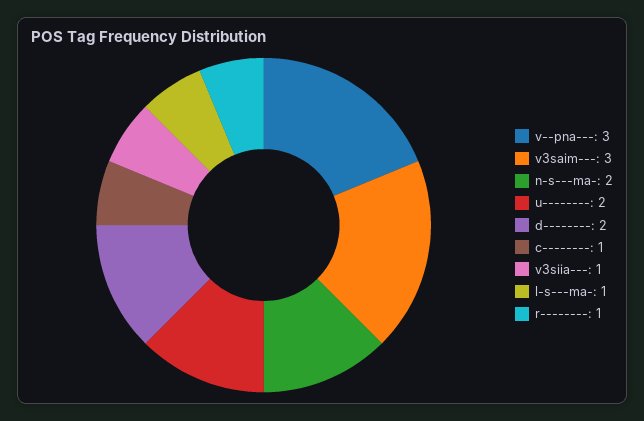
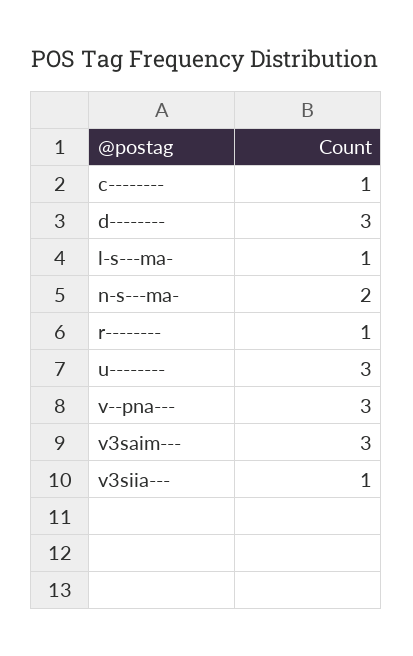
u--------: 2 -> 3
d--------: 2 -> 3

